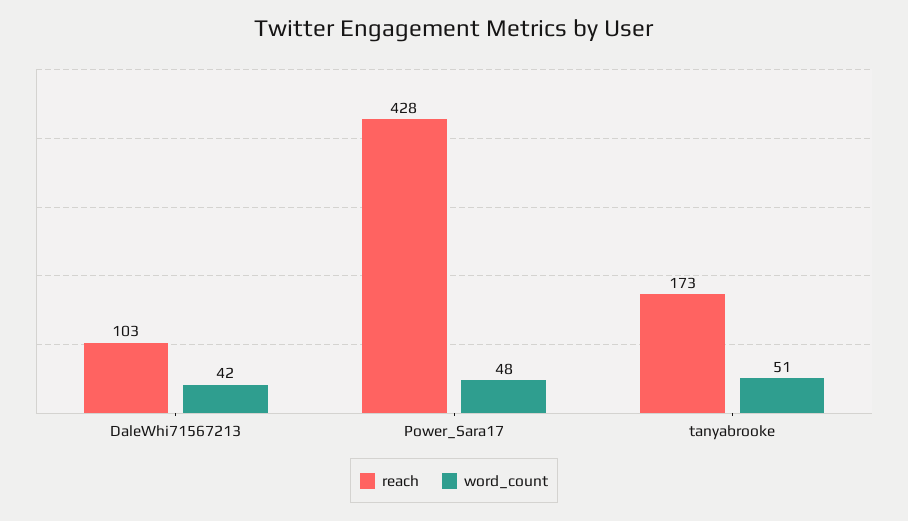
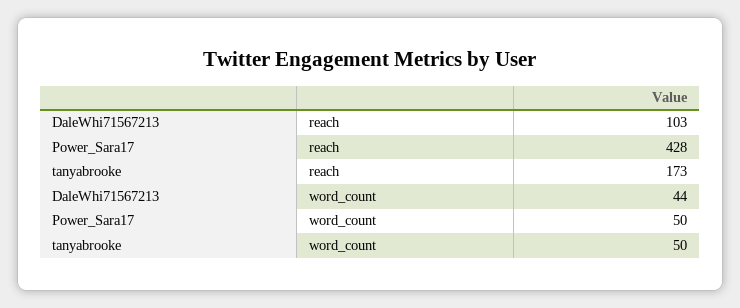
word_count, DaleWhi71567213: 42 -> 44
word_count, Power_Sara17: 48 -> 50
word_count, tanyabrooke: 51 -> 50

